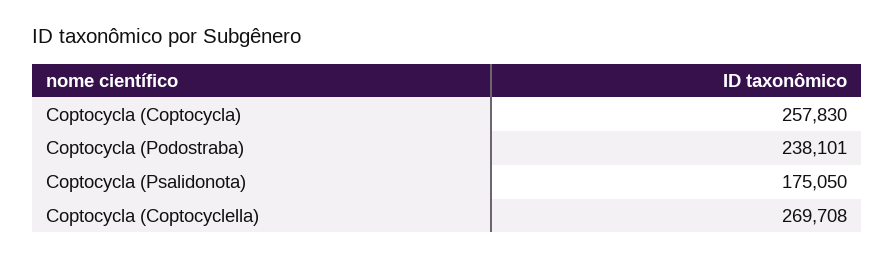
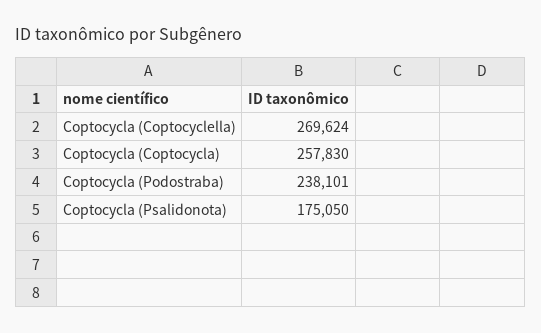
Coptocycla (Coptocyclella): 269708 -> 269624

